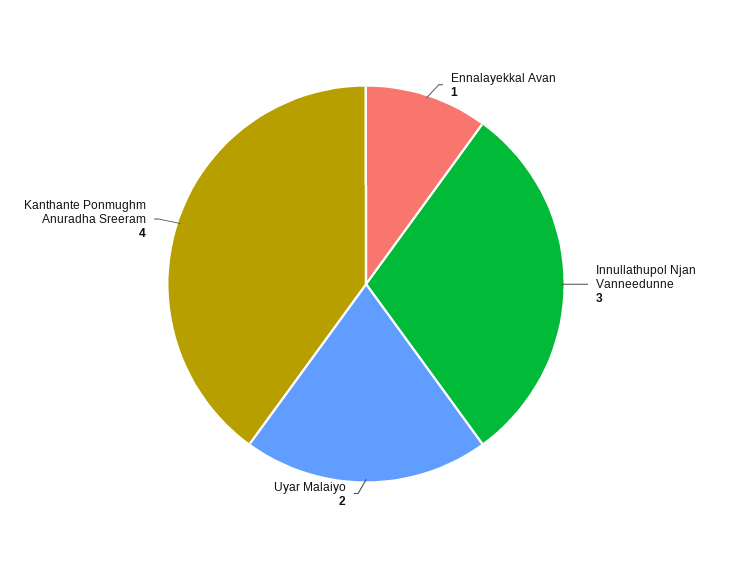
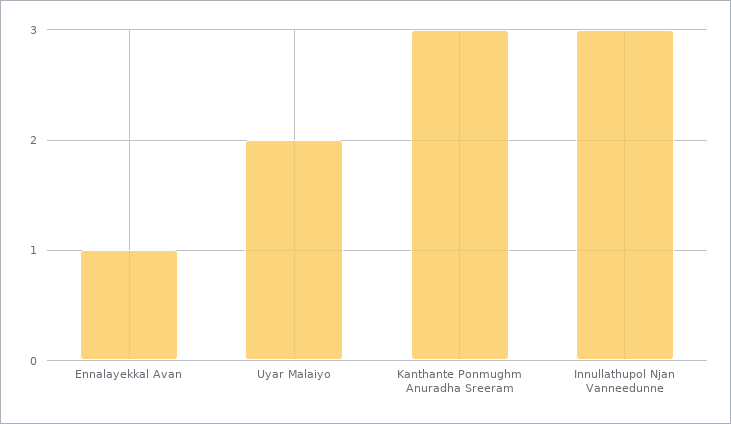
Kanthante Ponmughm Anuradha Sreeram: 4 -> 3

